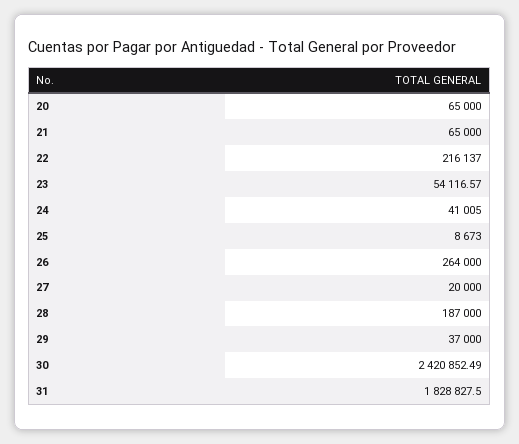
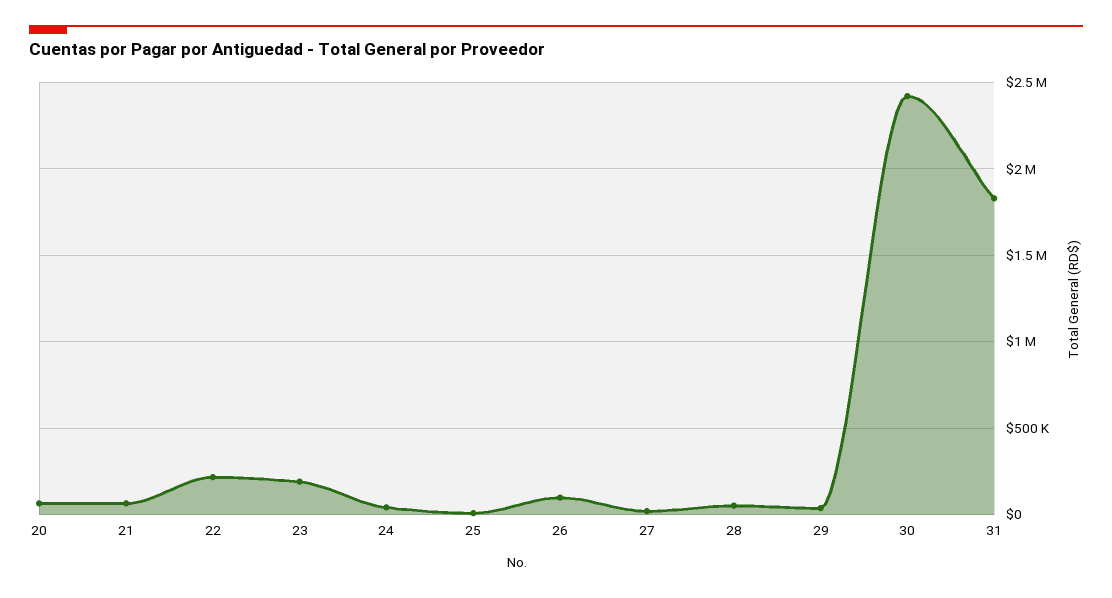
23: 54116.57 -> 200000
26: 264000 -> 100000
28: 187000 -> 50000

